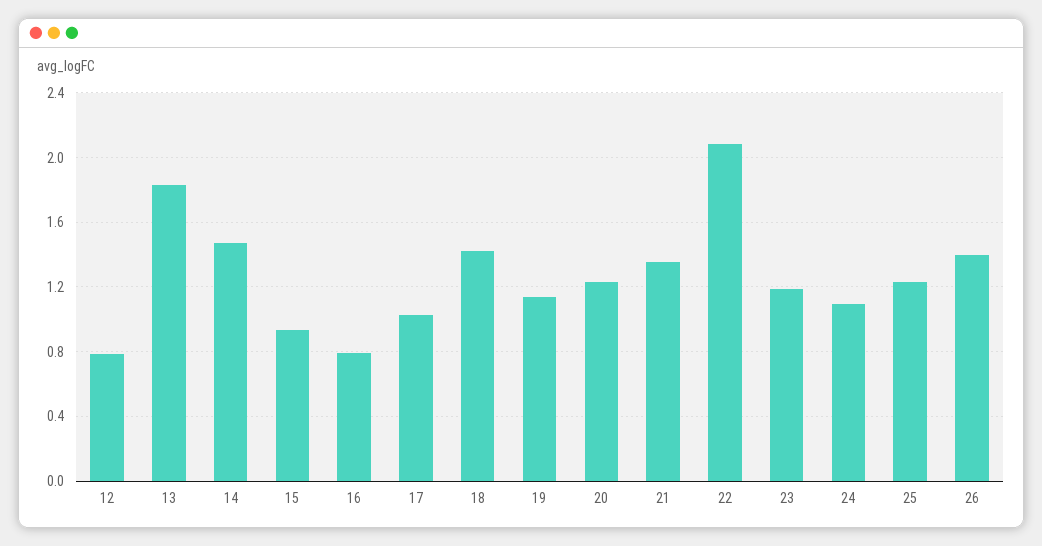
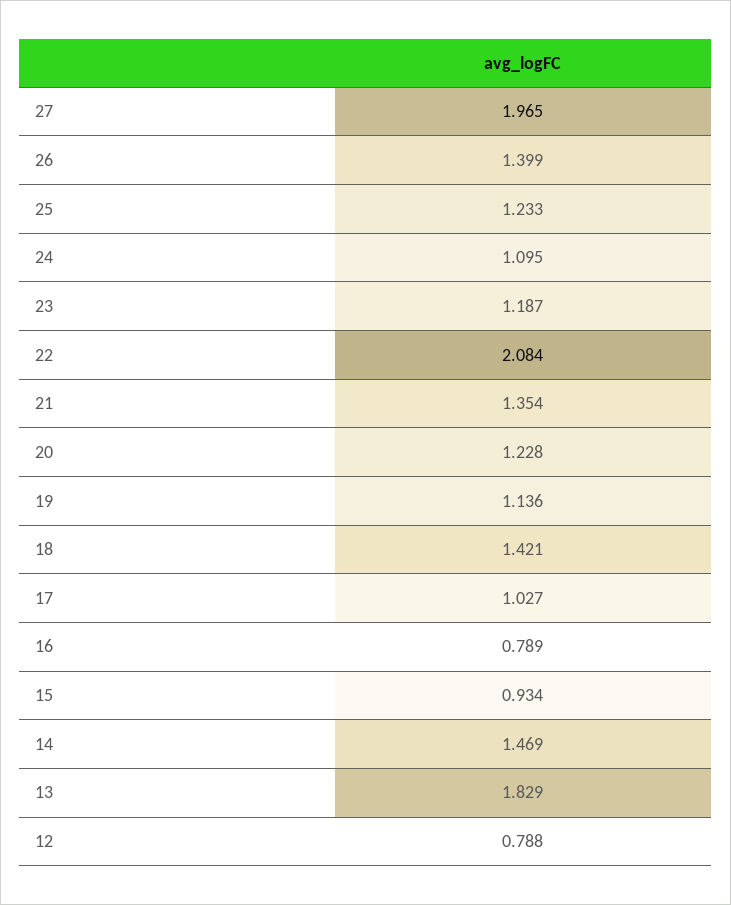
27: none -> 1.965

